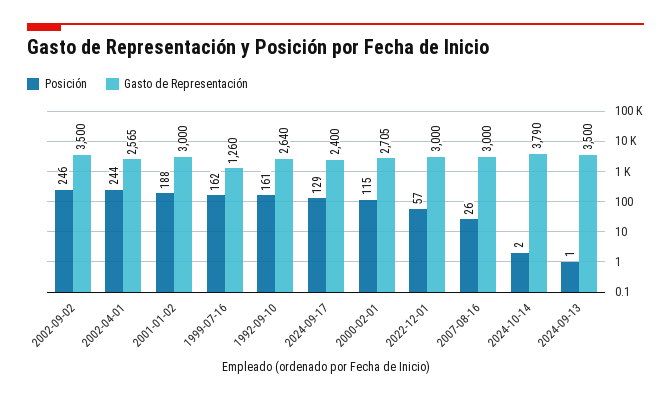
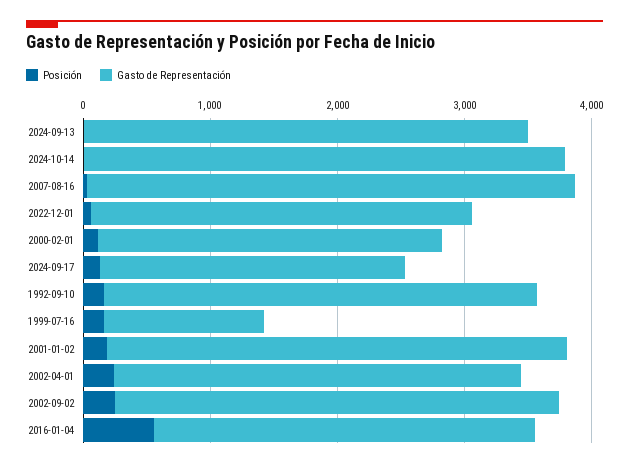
Gasto de Representación, 2002-04-01: 2565 -> 3200
Gasto de Representación, 2001-01-02: 3000 -> 3600
Gasto de Representación, 1992-09-10: 2640 -> 3400
Gasto de Representación, 2007-08-16: 3000 -> 3800
Posición, 2016-01-04: none -> 600
Gasto de Representación, 2016-01-04: none -> 3000

